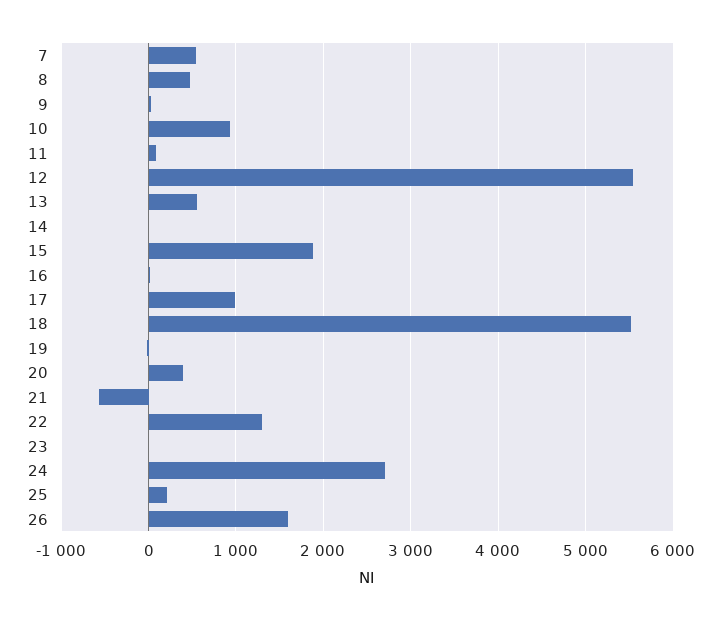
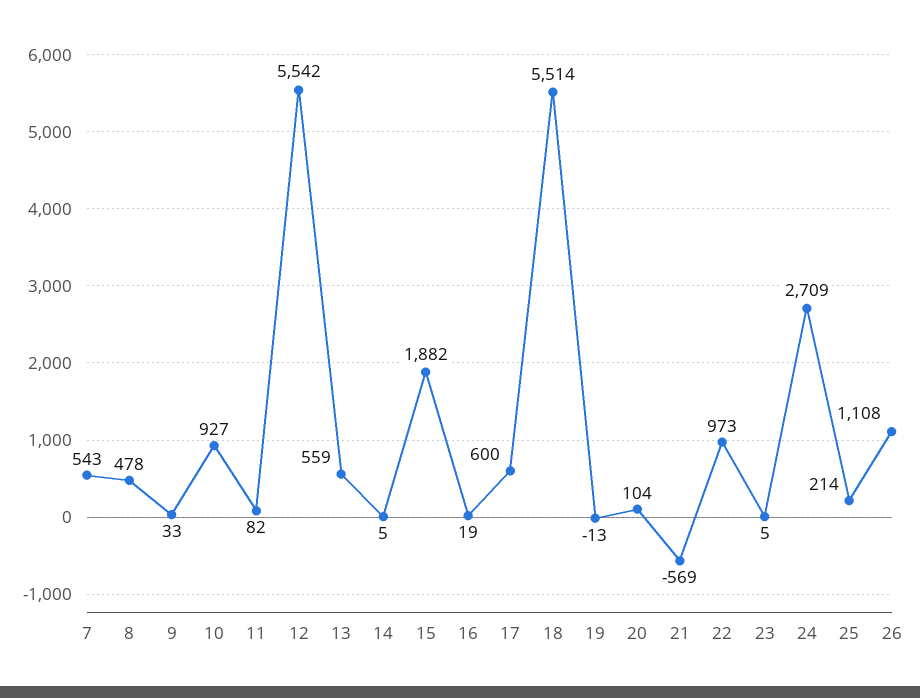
17: 1000 -> 600
20: 400 -> 104
22: 1300 -> 973
26: 1600 -> 1108

